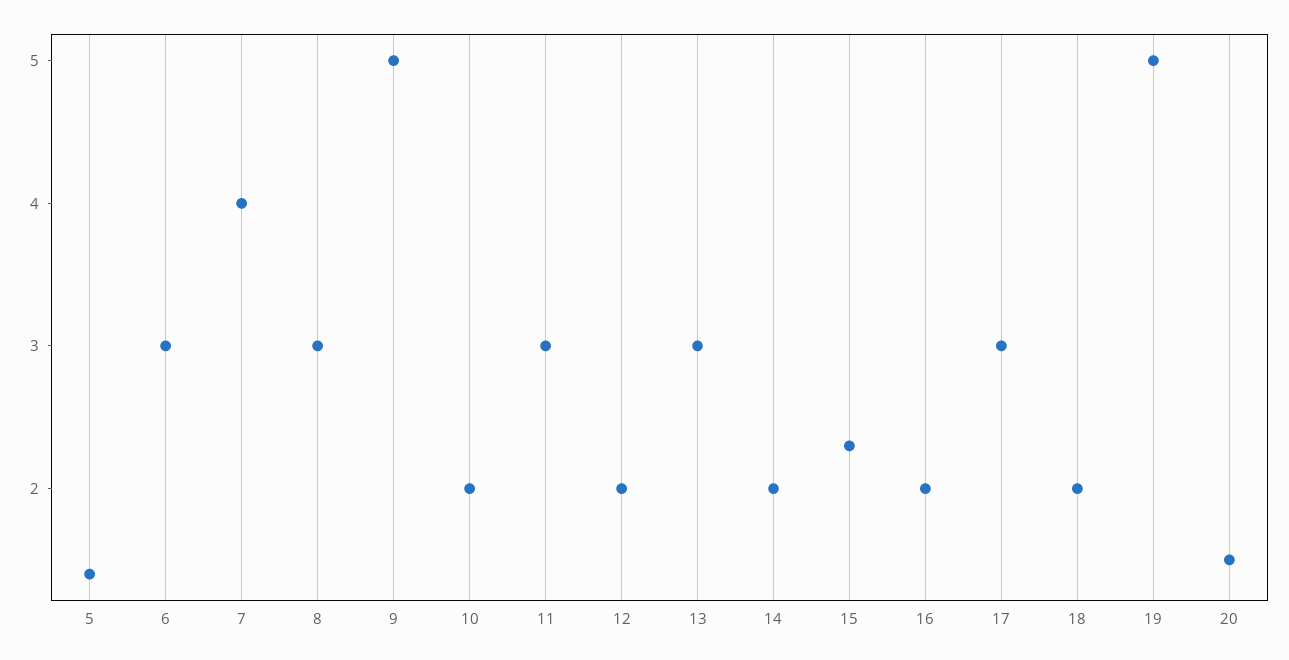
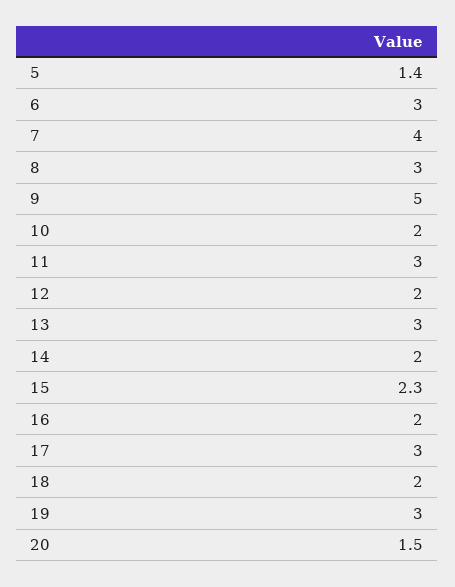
19: 5 -> 3

